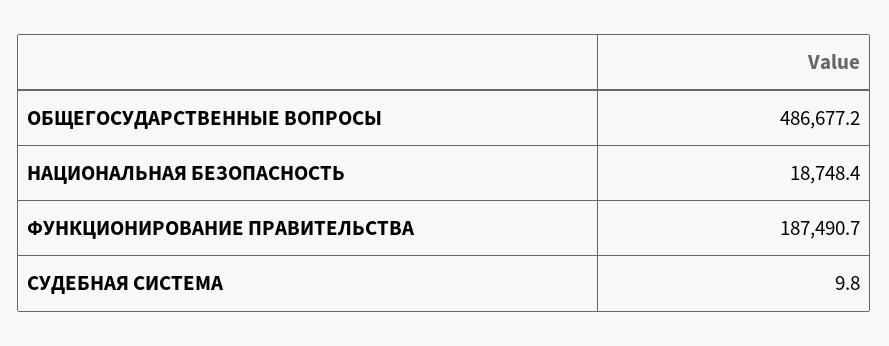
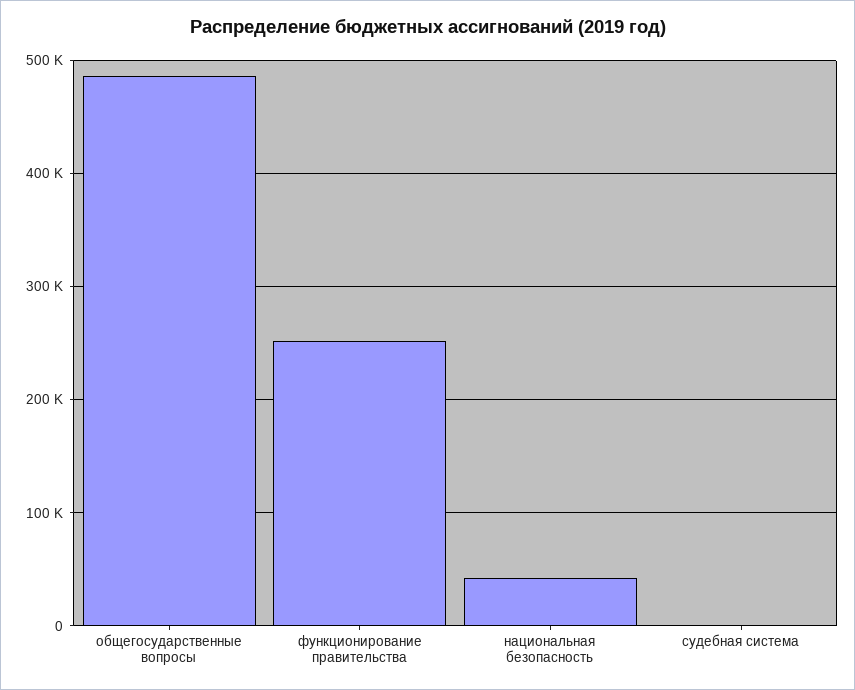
НАЦИОНАЛЬНАЯ БЕЗОПАСНОСТЬ: 18748.4 -> 40000
ФУНКЦИОНИРОВАНИЕ ПРАВИТЕЛЬСТВА: 187490.7 -> 250000

